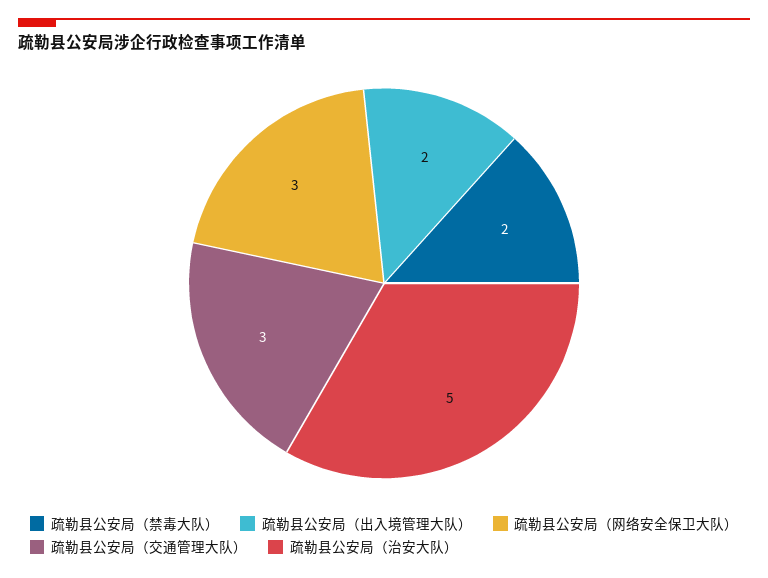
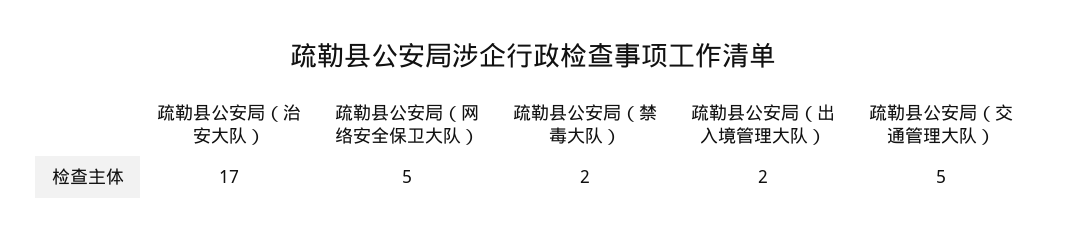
疏勒县公安局（网络安全保卫大队）: 3 -> 5
疏勒县公安局（交通管理大队）: 3 -> 5
疏勒县公安局（治安大队）: 5 -> 17

